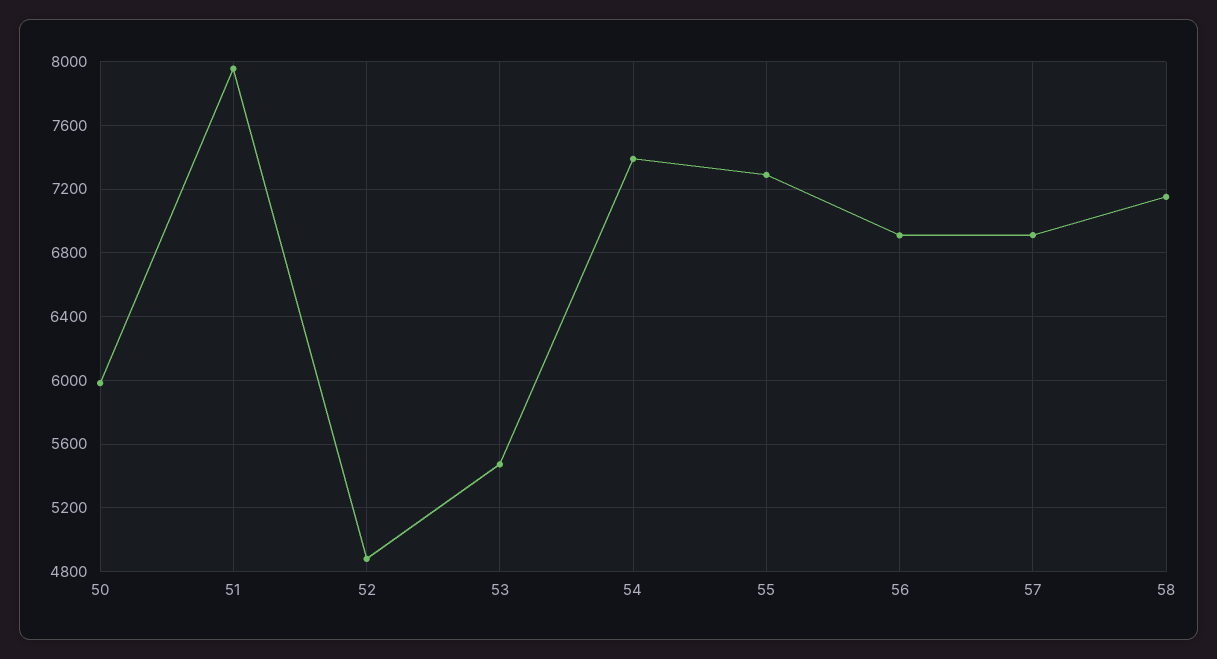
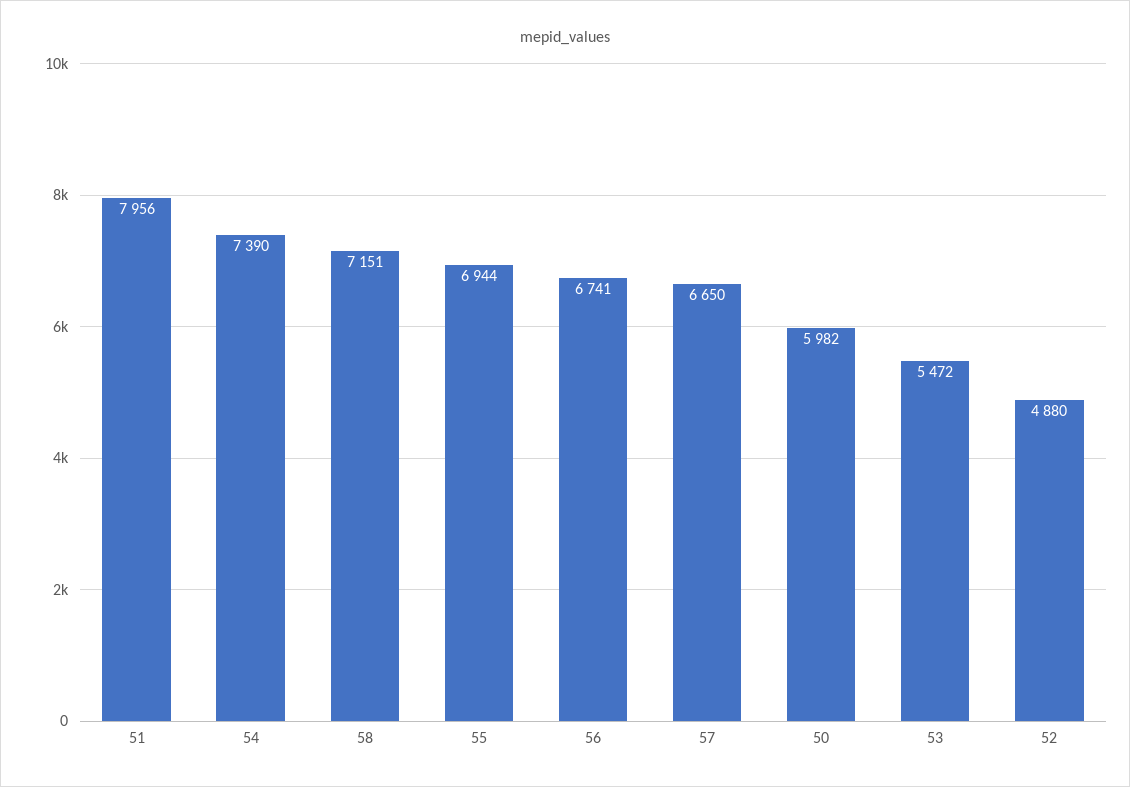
55: 7300 -> 6944
56: 6900 -> 6741
57: 6900 -> 6650

